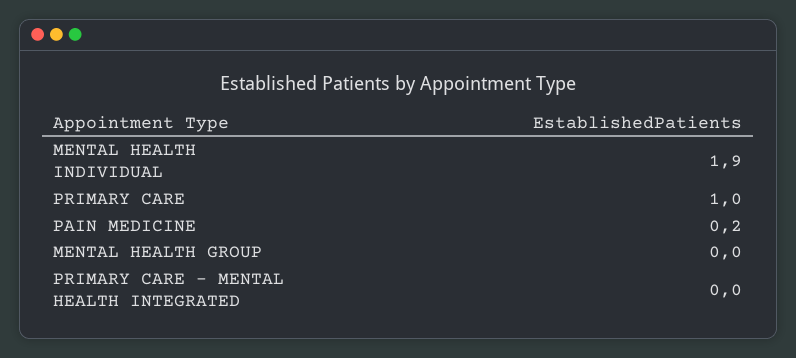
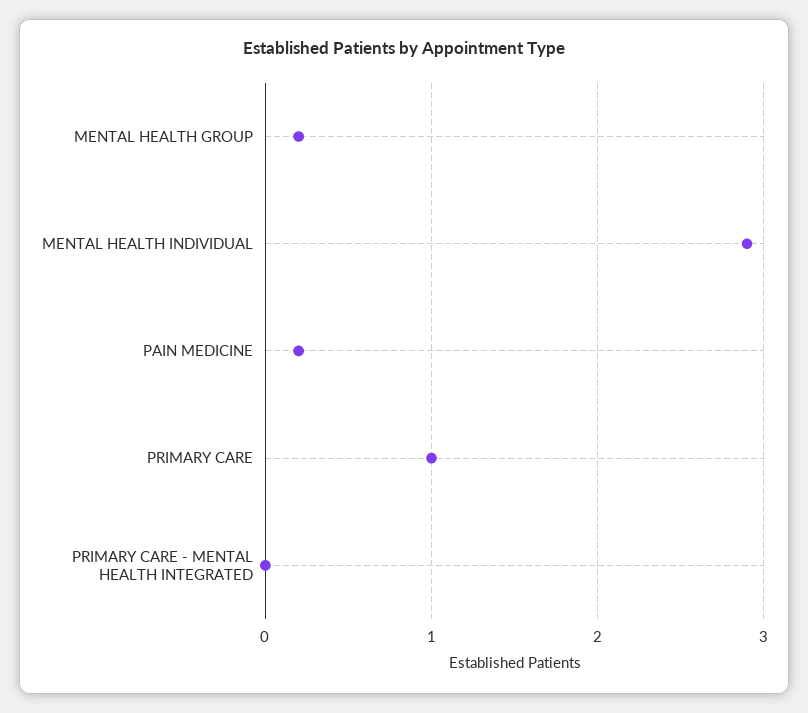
MENTAL HEALTH INDIVIDUAL: 1.9 -> 2.9
MENTAL HEALTH GROUP: 0 -> 0.2

